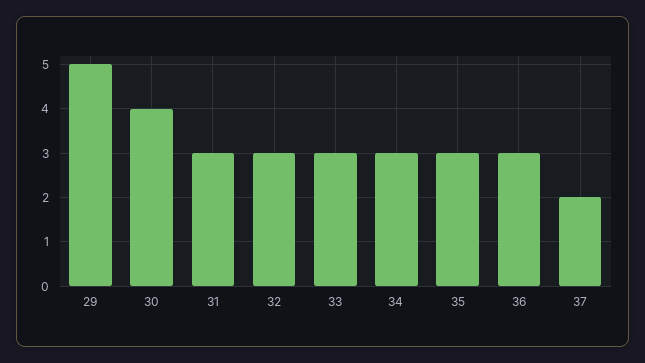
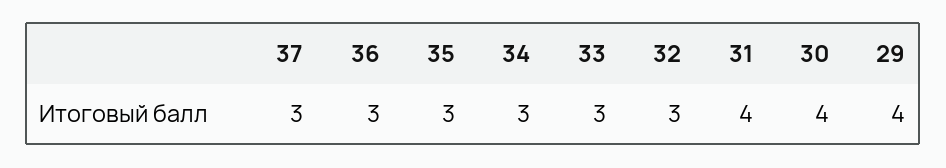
29: 5 -> 4
31: 3 -> 4
37: 2 -> 3

